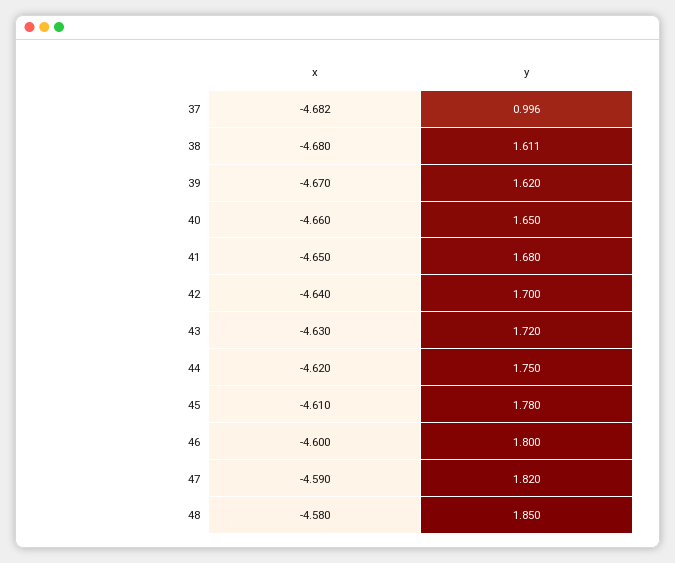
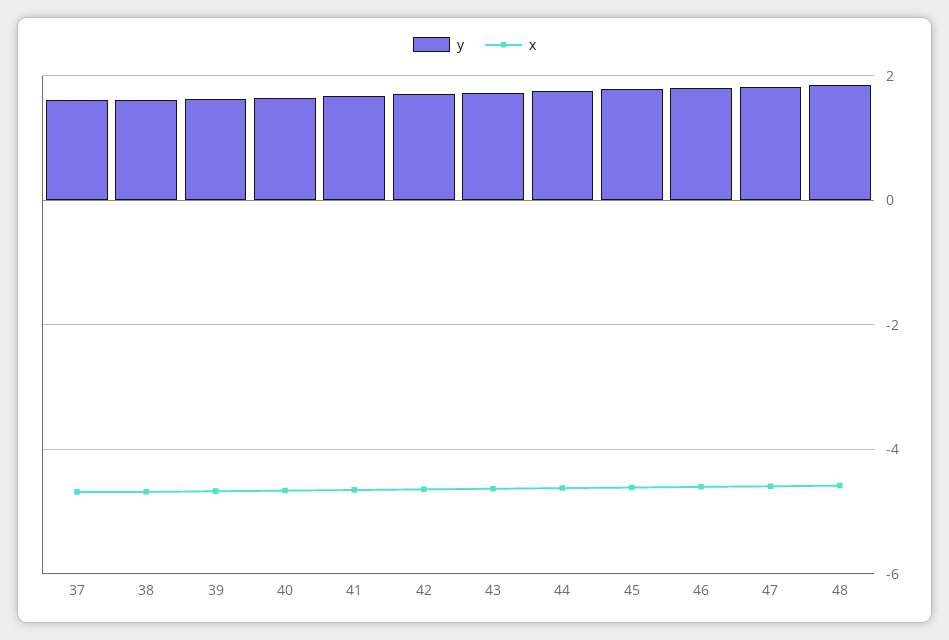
y, 37: 0.996 -> 1.6

